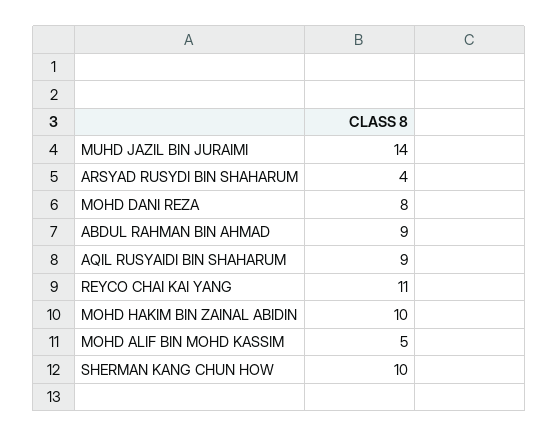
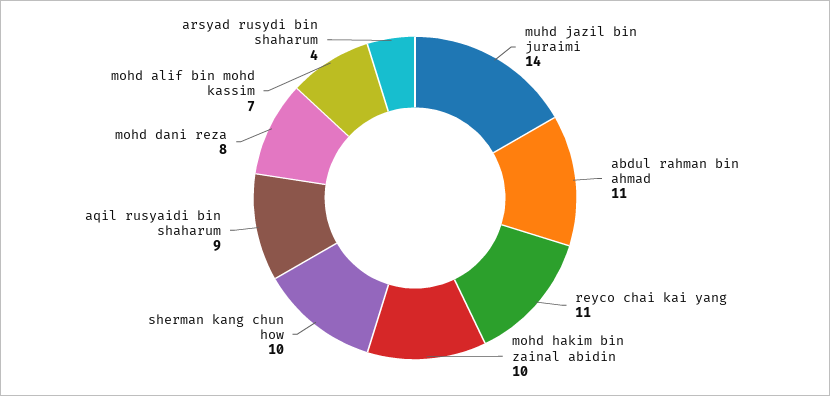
ABDUL RAHMAN BIN AHMAD: 9 -> 11
MOHD ALIF BIN MOHD KASSIM: 5 -> 7

